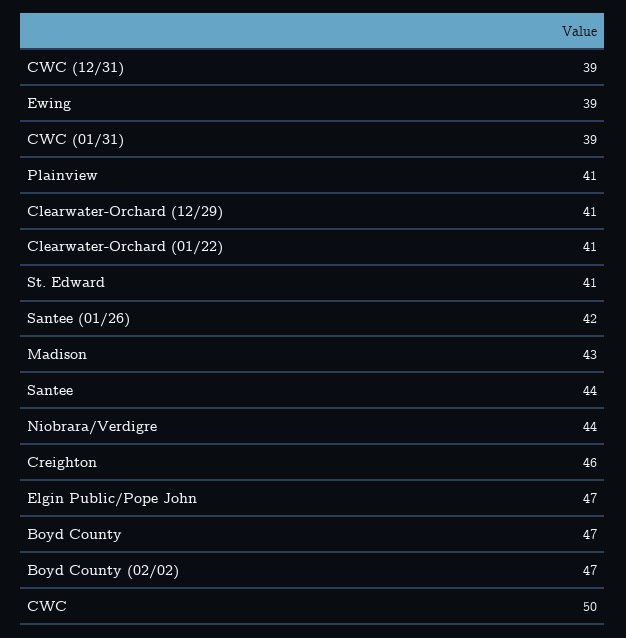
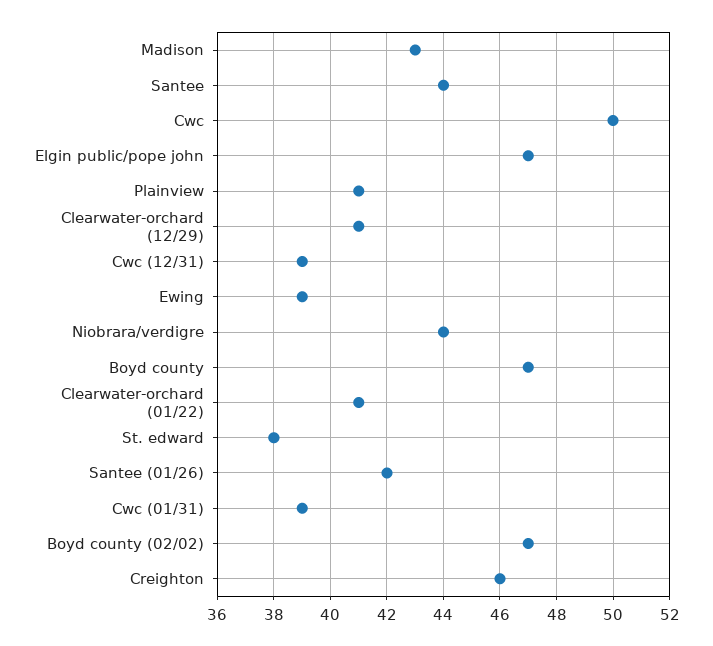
St. Edward: 41 -> 38

